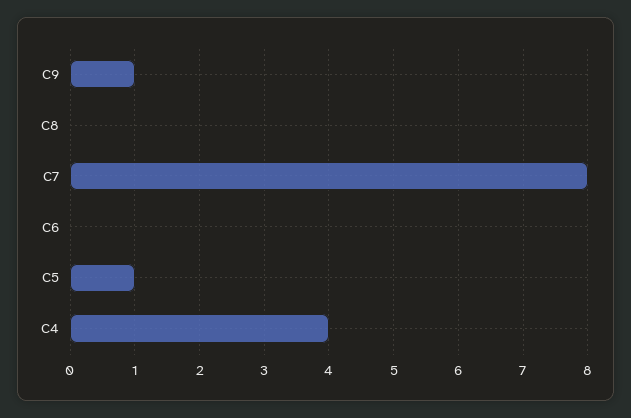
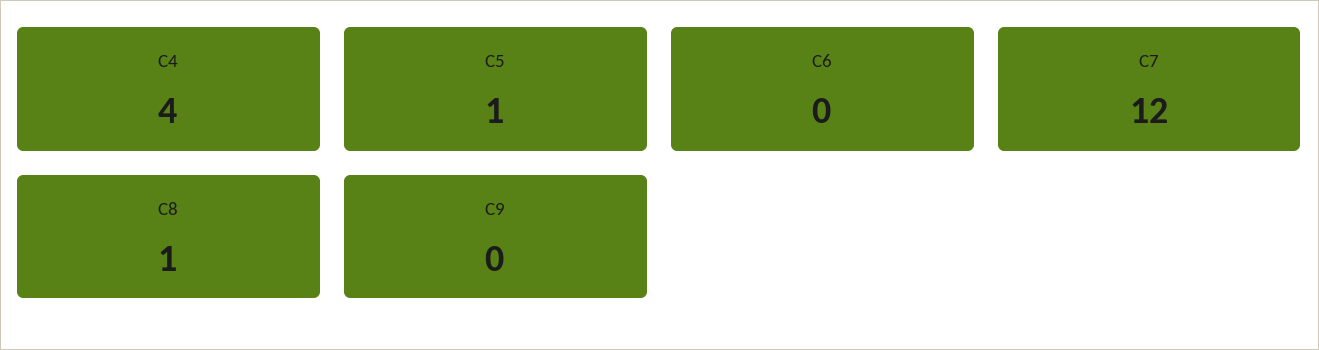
C9: 1 -> 0
C8: 0 -> 1
C7: 8 -> 12

